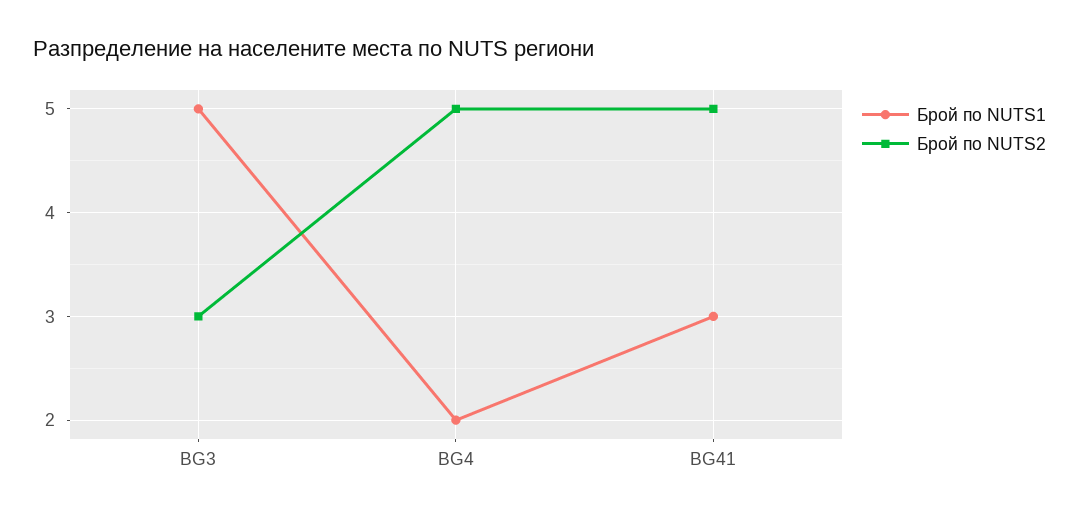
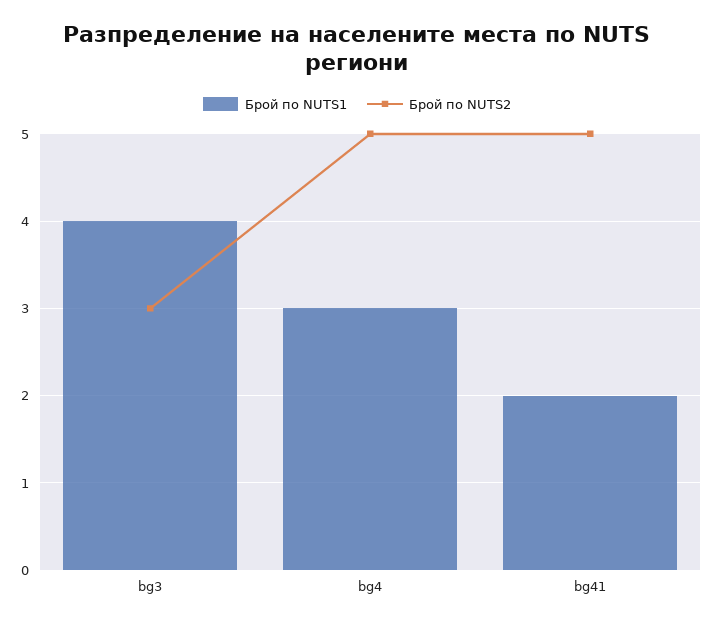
Брой по NUTS1, BG3: 5 -> 4
Брой по NUTS1, BG4: 2 -> 3
Брой по NUTS1, BG41: 3 -> 2

